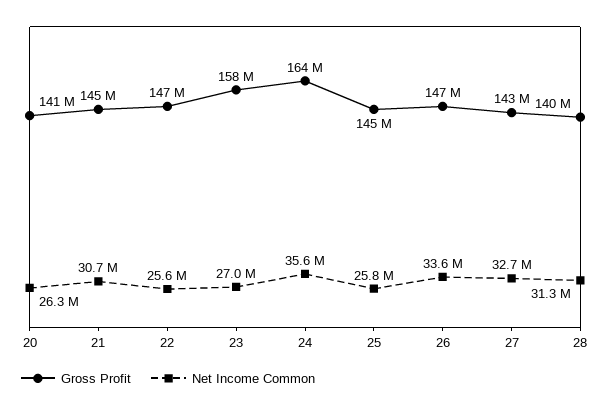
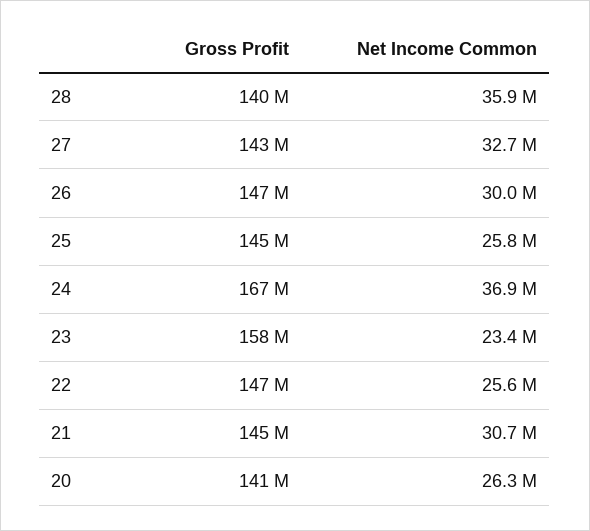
Net Income Common, 23: 27000000 -> 23400000
Gross Profit, 24: 164000000 -> 167000000
Net Income Common, 24: 35600000 -> 36900000
Net Income Common, 26: 33600000 -> 30000000
Net Income Common, 28: 31300000 -> 35900000

